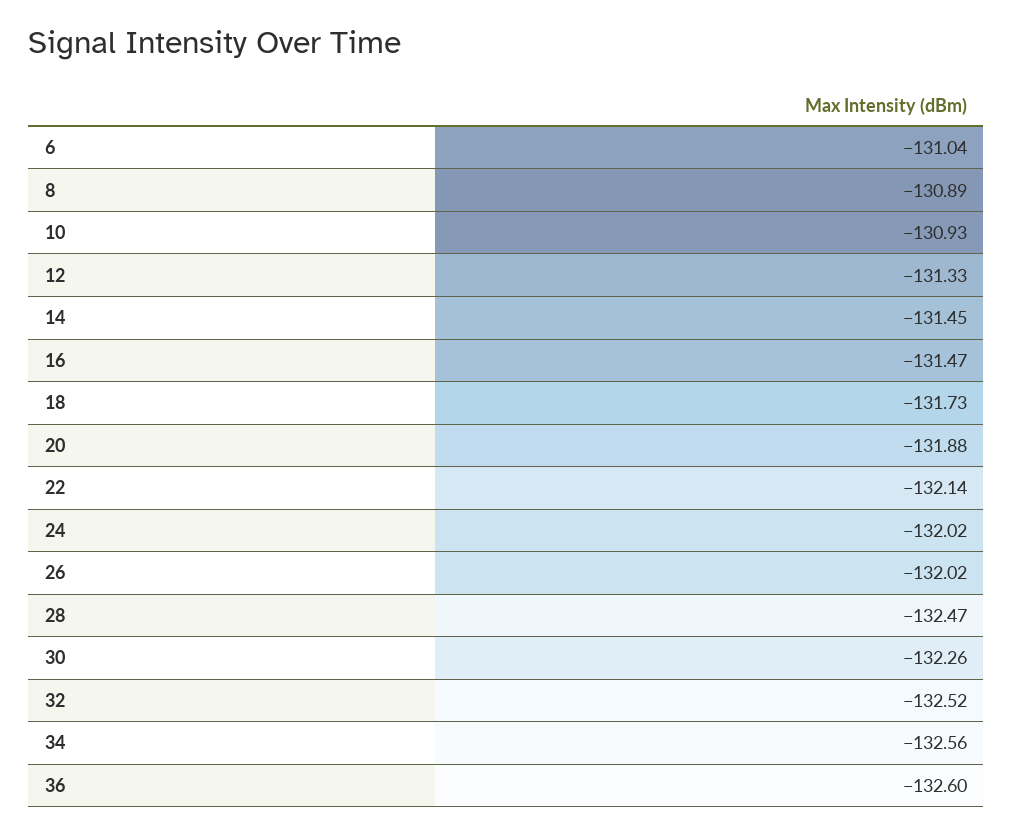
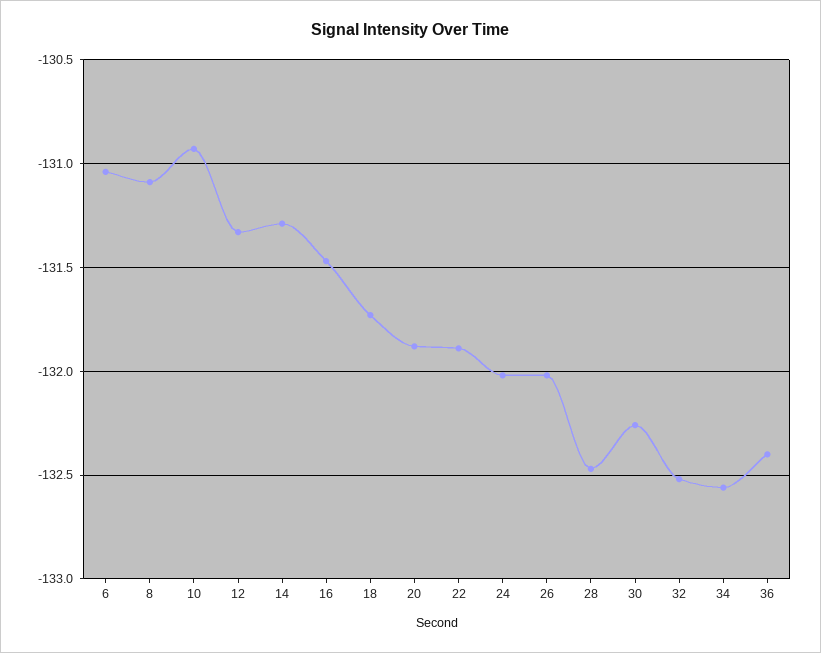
8: -130.89 -> -131.1
14: -131.45 -> -131.3
22: -132.14 -> -131.9
36: -132.6 -> -132.4

